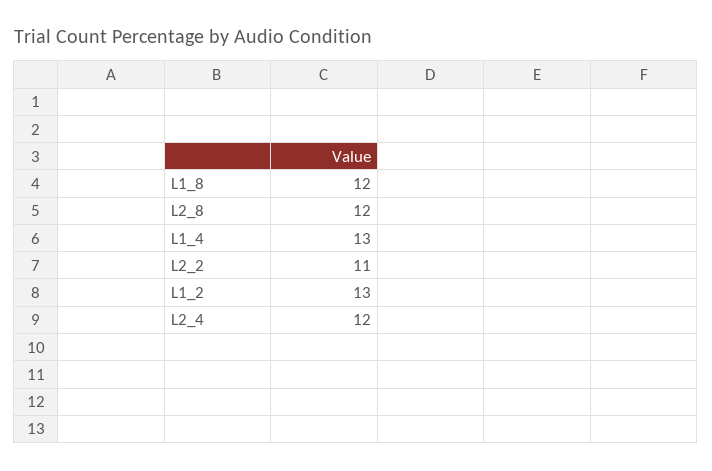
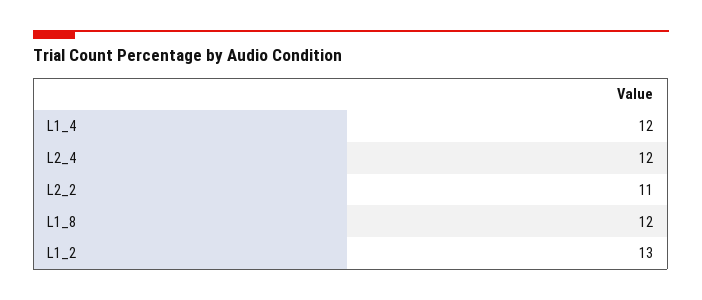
L2_8: 12 -> none
L1_4: 13 -> 12

